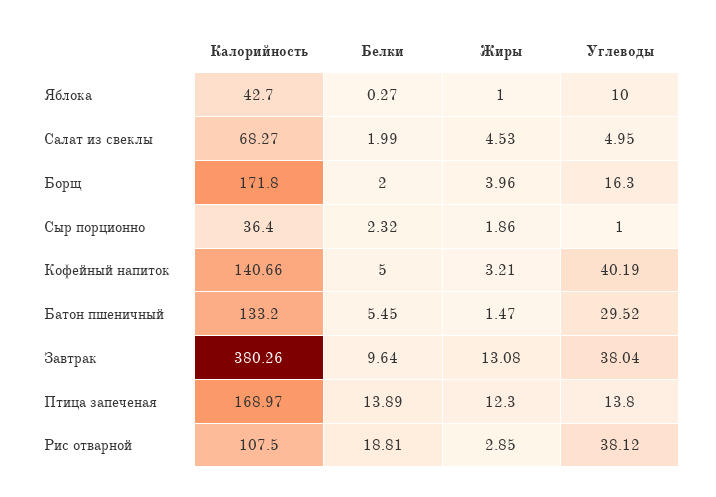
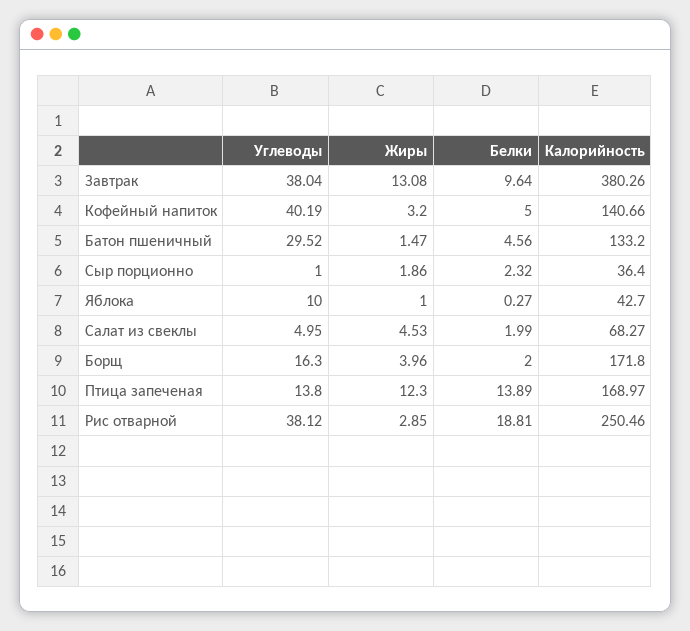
Жиры, Кофейный напиток: 3.21 -> 3.2
Белки, Батон пшеничный: 5.45 -> 4.56
Калорийность, Рис отварной: 107.5 -> 250.46

